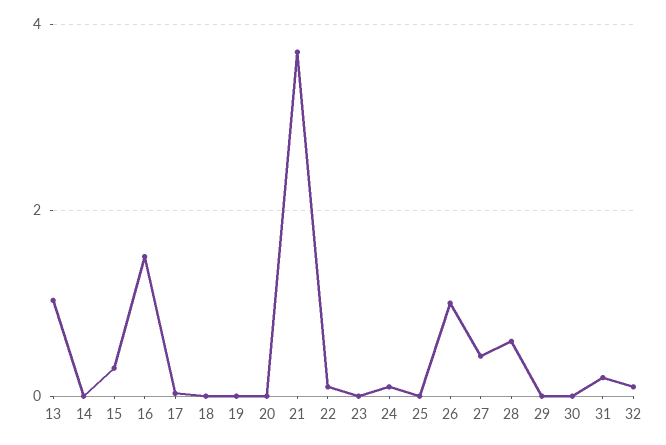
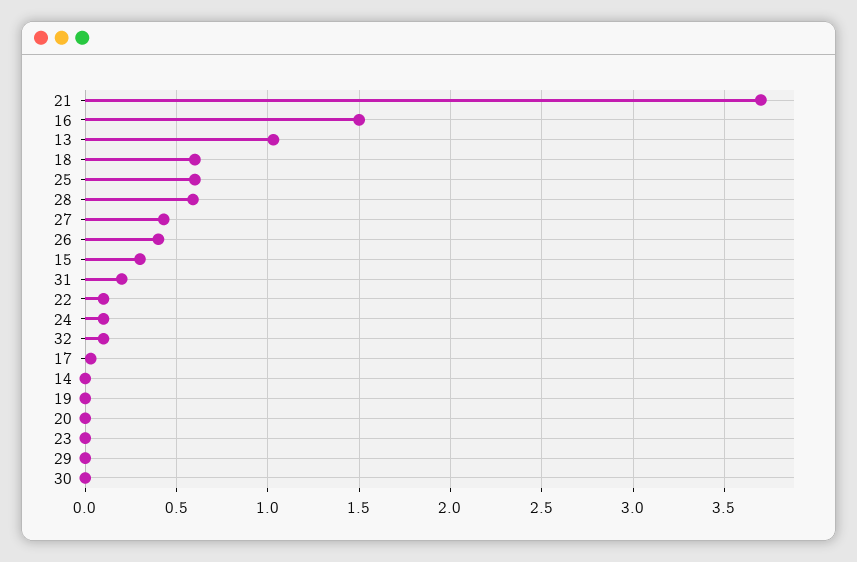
18: 0 -> 0.6
25: 0 -> 0.6
26: 1 -> 0.4

